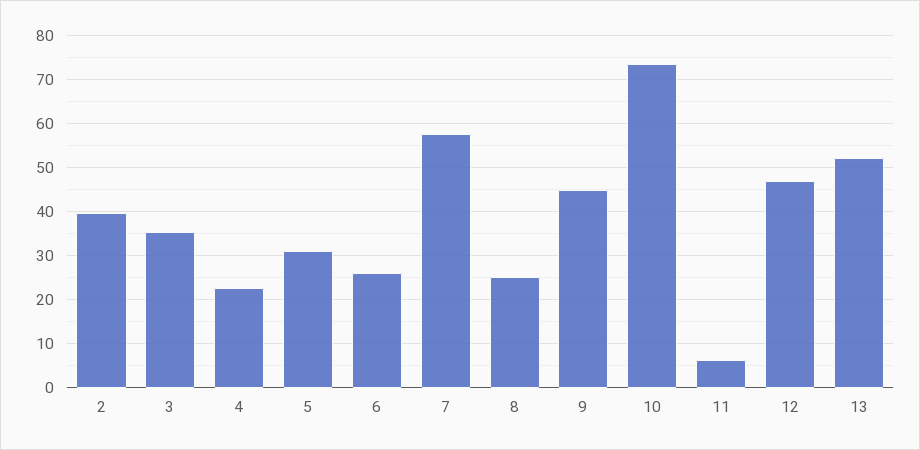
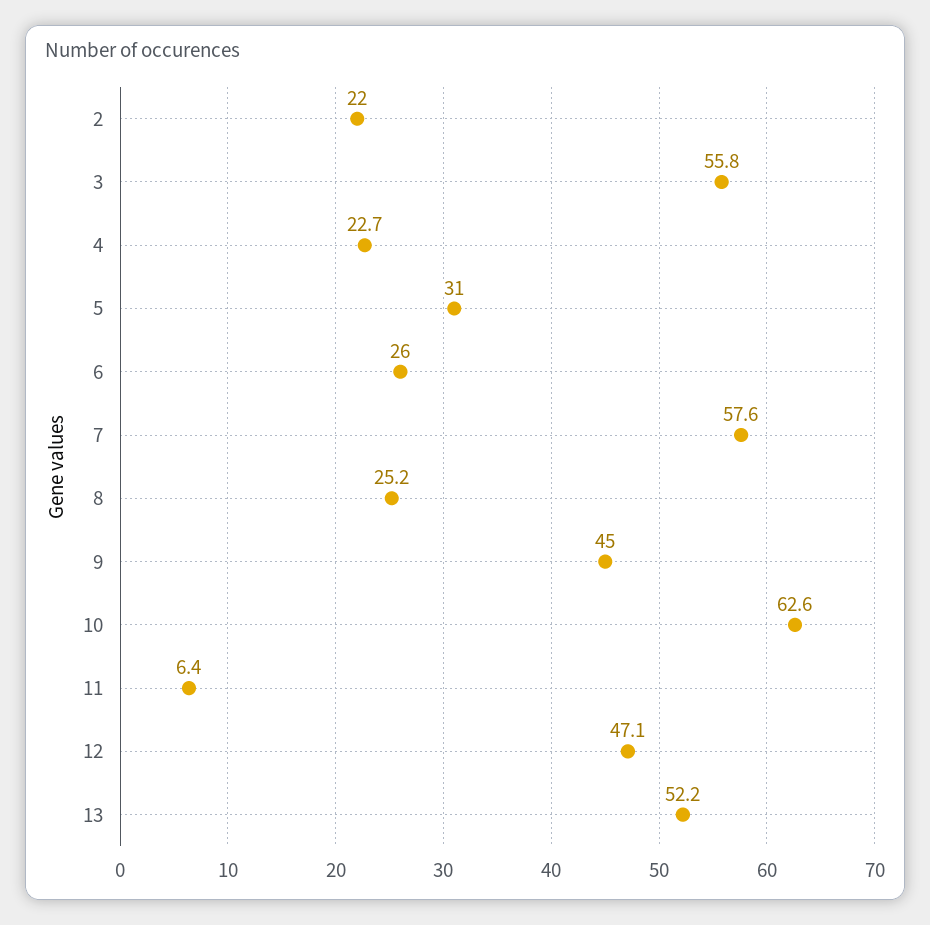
2: 40 -> 22
3: 36 -> 55.8
10: 74 -> 62.6

